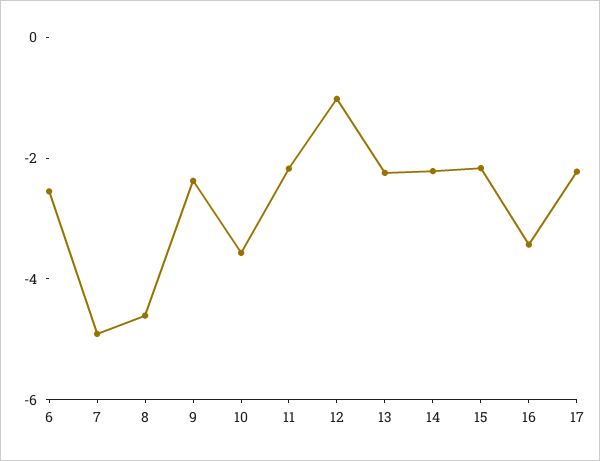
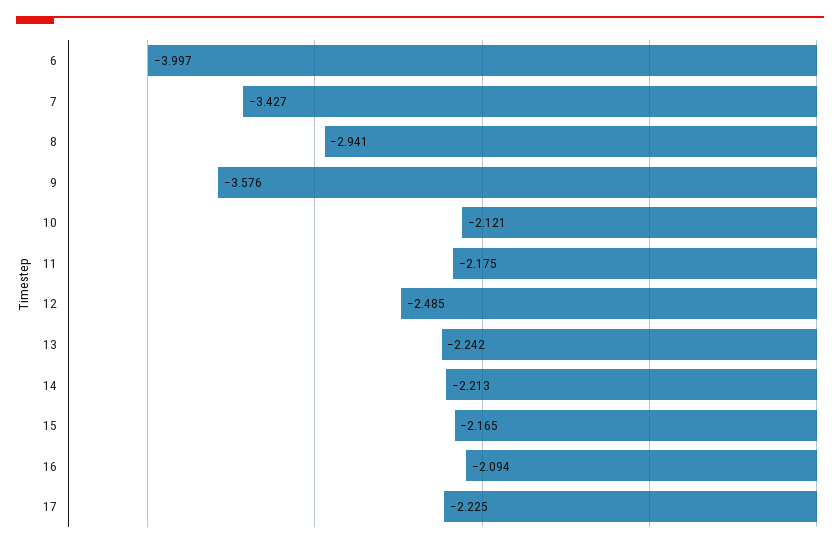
6: -2.5 -> -3.997
7: -5 -> -3.427
8: -4.5 -> -2.941
9: -2.5 -> -3.576
10: -3.5 -> -2.121
12: -1 -> -2.485
16: -3.5 -> -2.094

